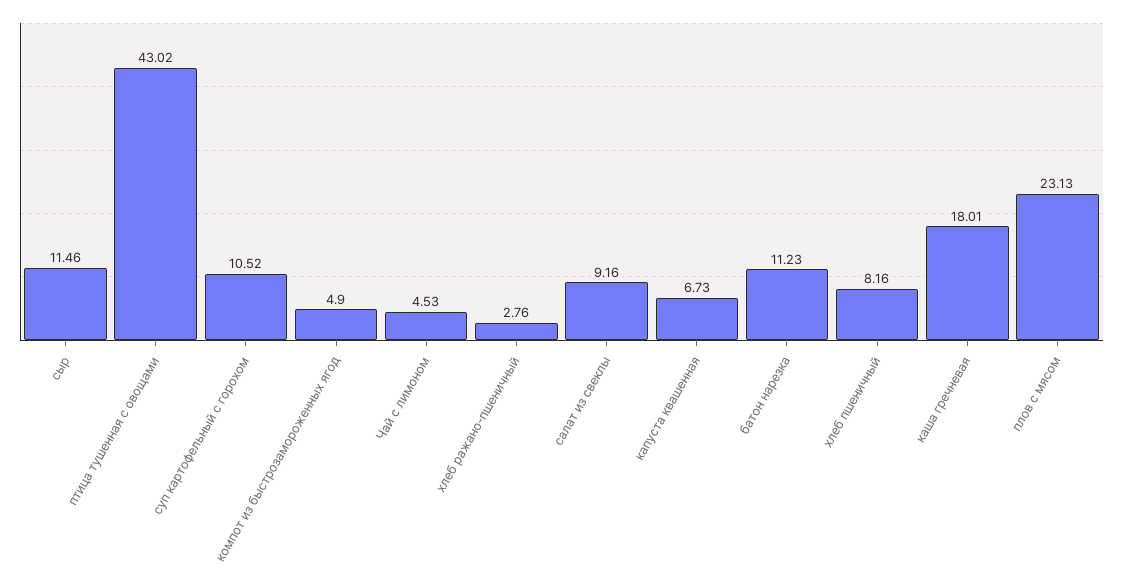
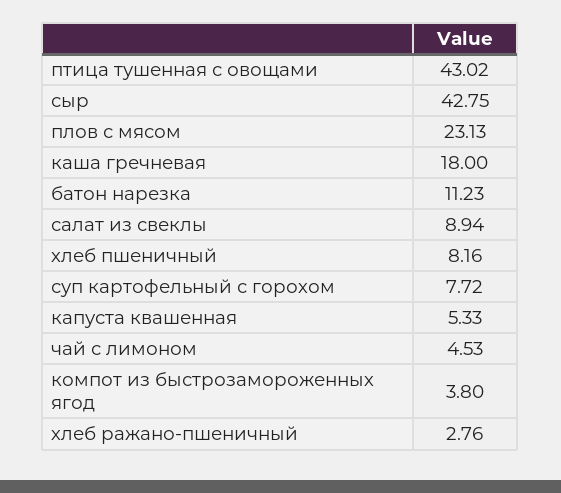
сыр: 11.46 -> 42.75
суп картофельный с горохом: 10.52 -> 7.72
компот из быстрозамороженных ягод: 4.9 -> 3.8
салат из свеклы: 9.16 -> 8.94
капуста квашенная: 6.73 -> 5.33
каша гречневая: 18.01 -> 18

